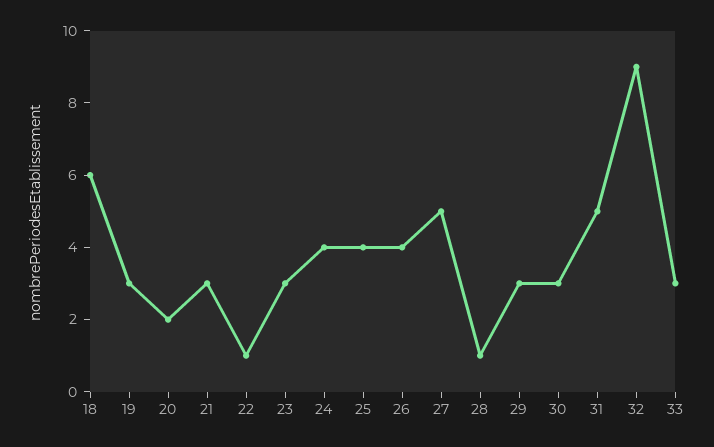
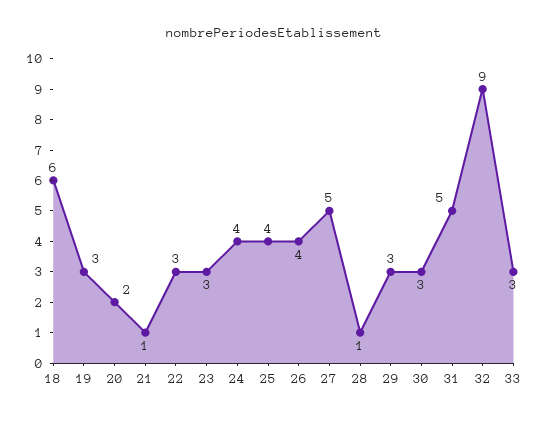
21: 3 -> 1
22: 1 -> 3

